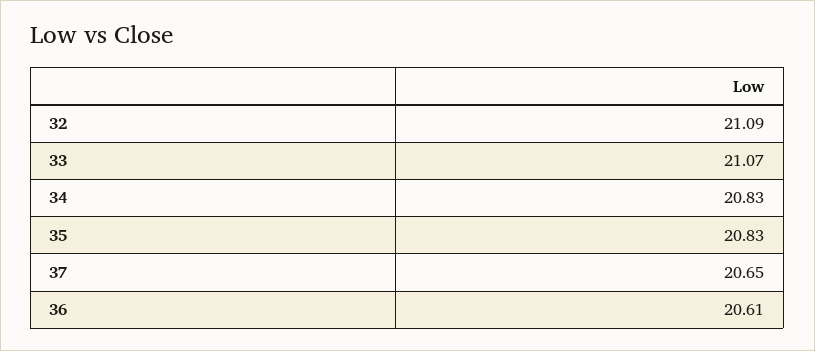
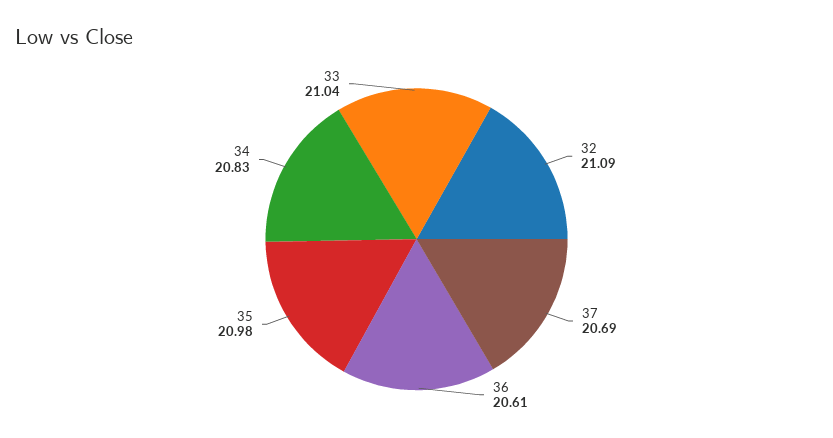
33: 21.07 -> 21.04
35: 20.83 -> 20.98
37: 20.65 -> 20.69

